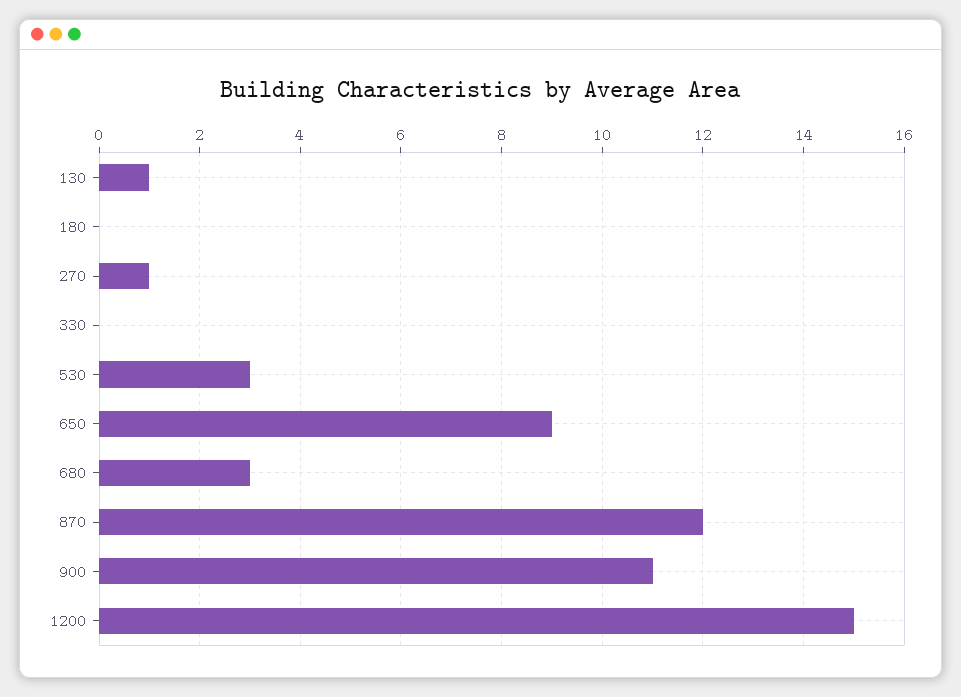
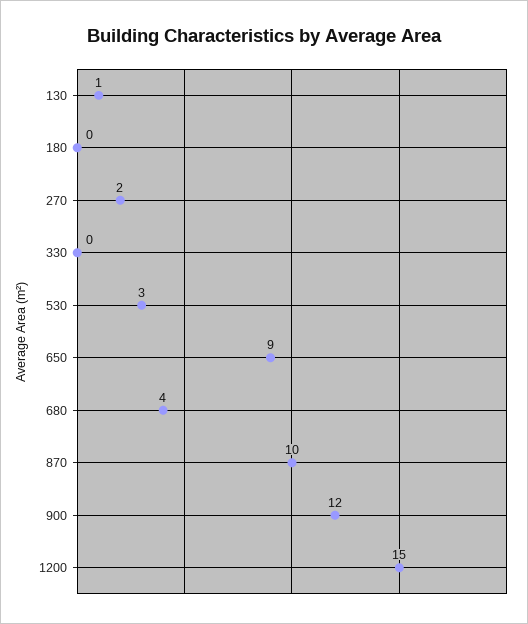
270: 1 -> 2
680: 3 -> 4
870: 12 -> 10
900: 11 -> 12

